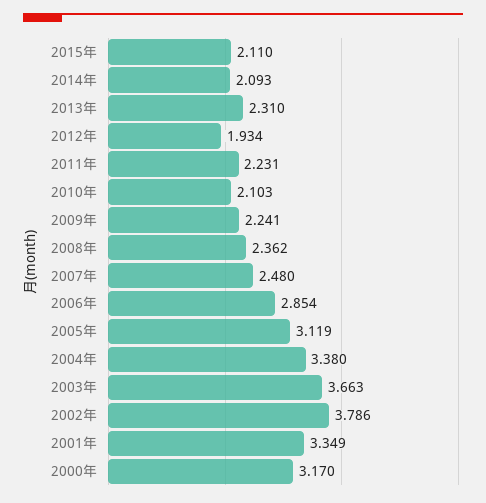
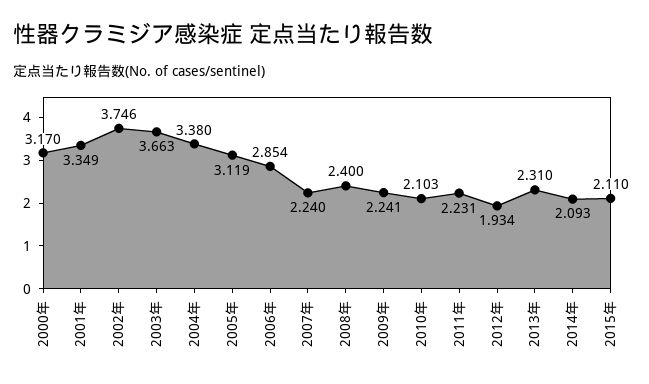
2008年: 2.362 -> 2.4
2007年: 2.48 -> 2.24
2002年: 3.786 -> 3.746

